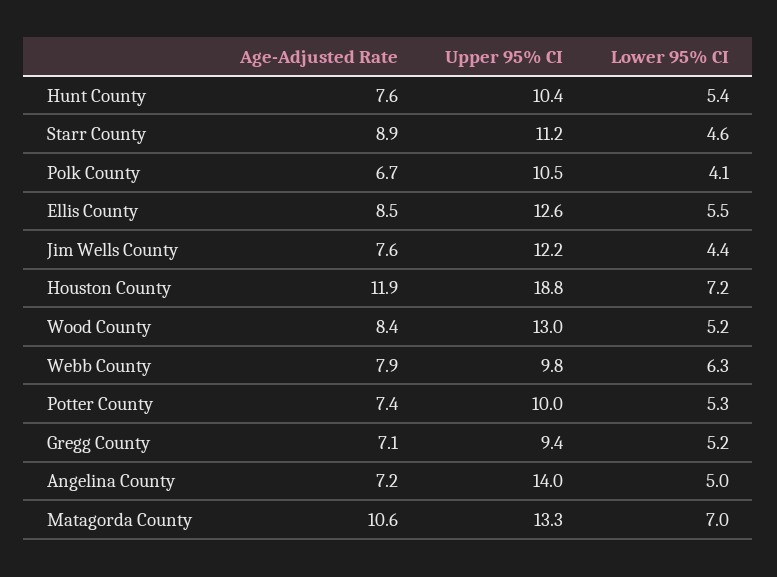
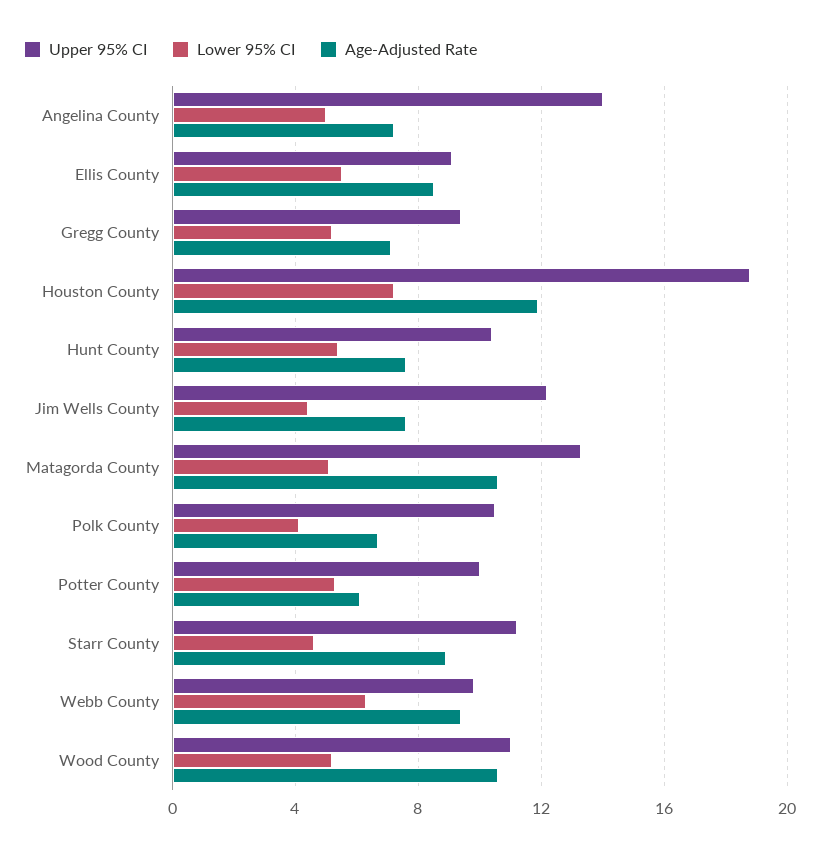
Upper 95% CI, Ellis County: 12.6 -> 9
Age-Adjusted Rate, Wood County: 8.4 -> 10.5
Upper 95% CI, Wood County: 13 -> 11
Age-Adjusted Rate, Webb County: 7.9 -> 9.5
Age-Adjusted Rate, Potter County: 7.4 -> 6
Lower 95% CI, Matagorda County: 7 -> 5

